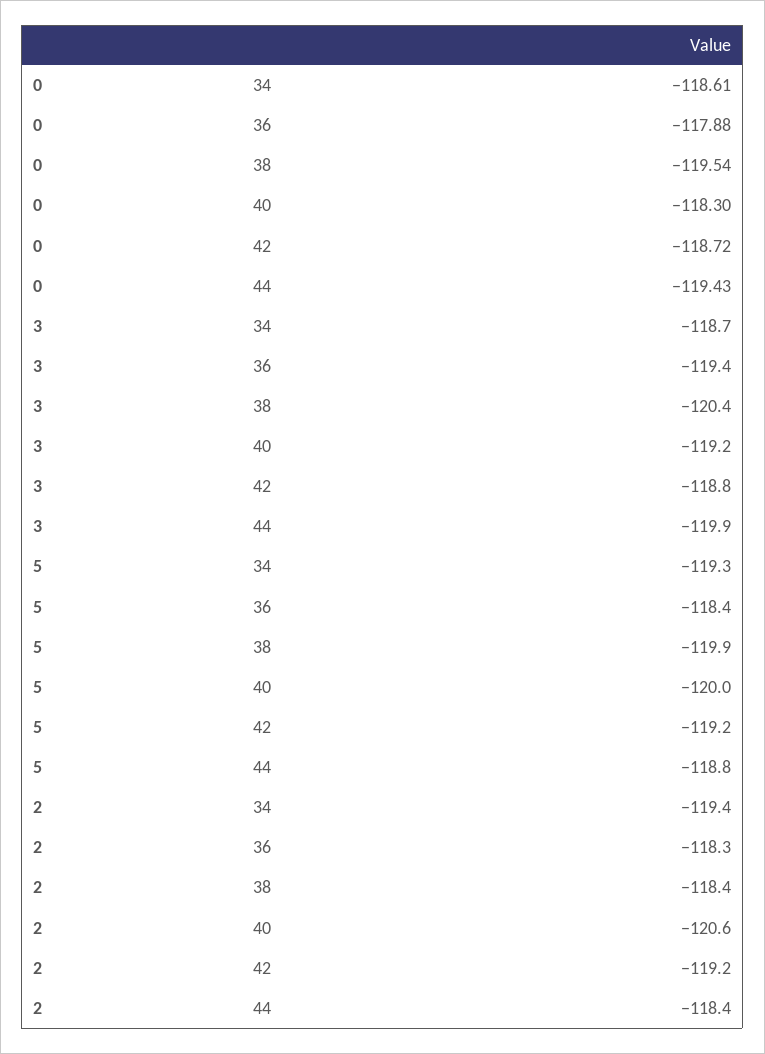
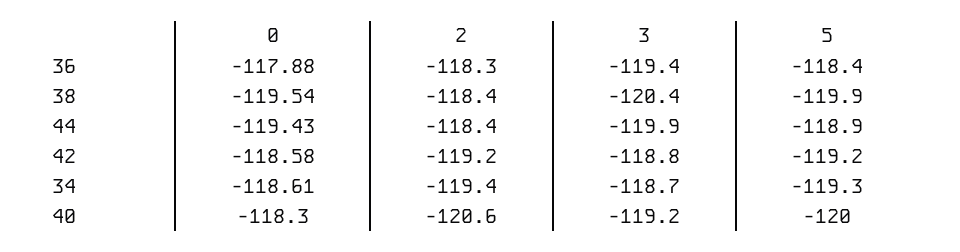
0, 42: -118.72 -> -118.58
5, 44: -118.8 -> -118.9

